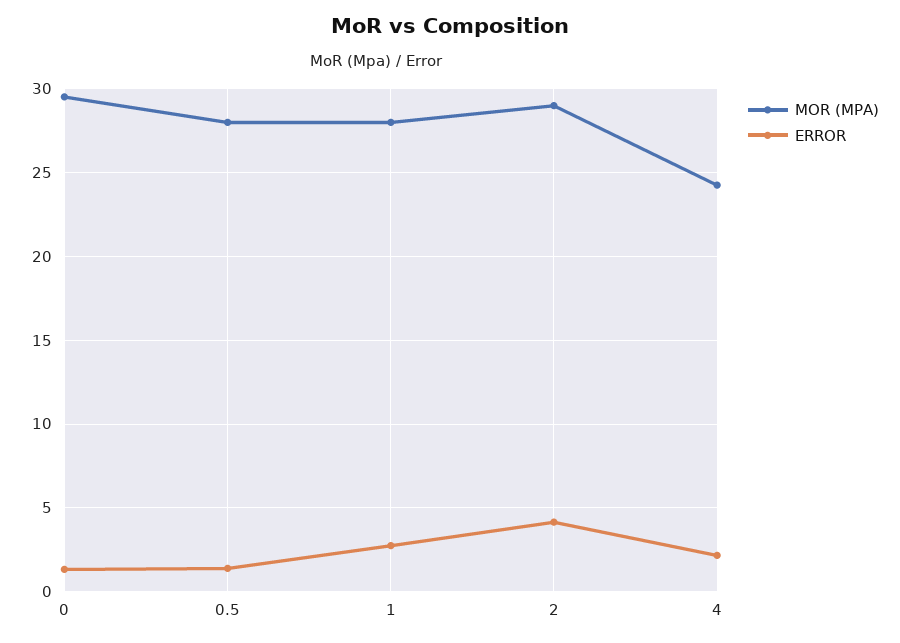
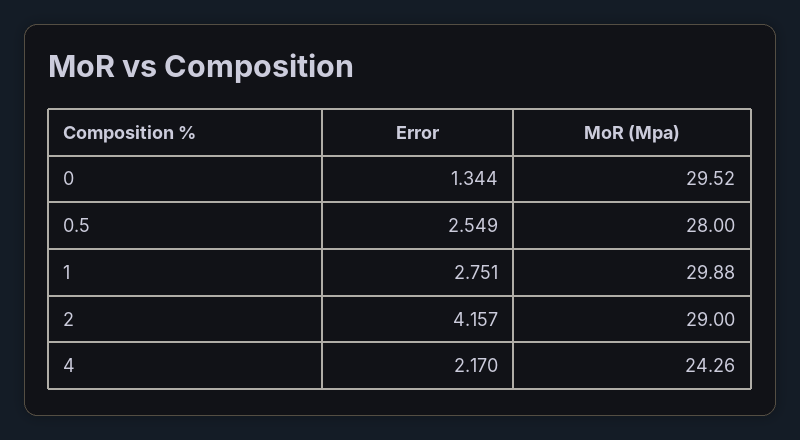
ERROR, 0.5: 1.5 -> 2.549
MOR (MPA), 1: 28 -> 29.88

